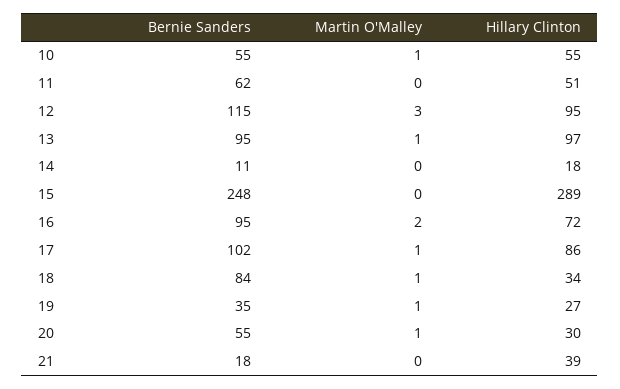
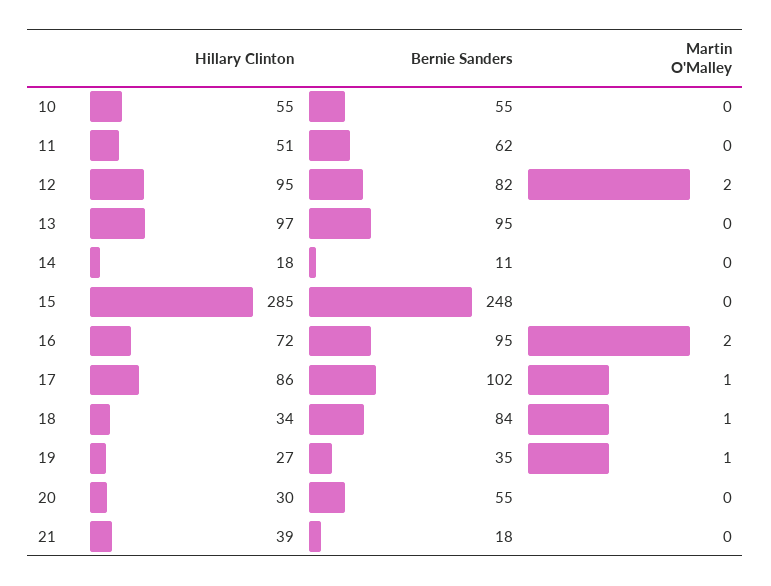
Martin O'Malley, 10: 1 -> 0
Bernie Sanders, 12: 115 -> 82
Martin O'Malley, 12: 3 -> 2
Martin O'Malley, 13: 1 -> 0
Hillary Clinton, 15: 289 -> 285
Martin O'Malley, 20: 1 -> 0

